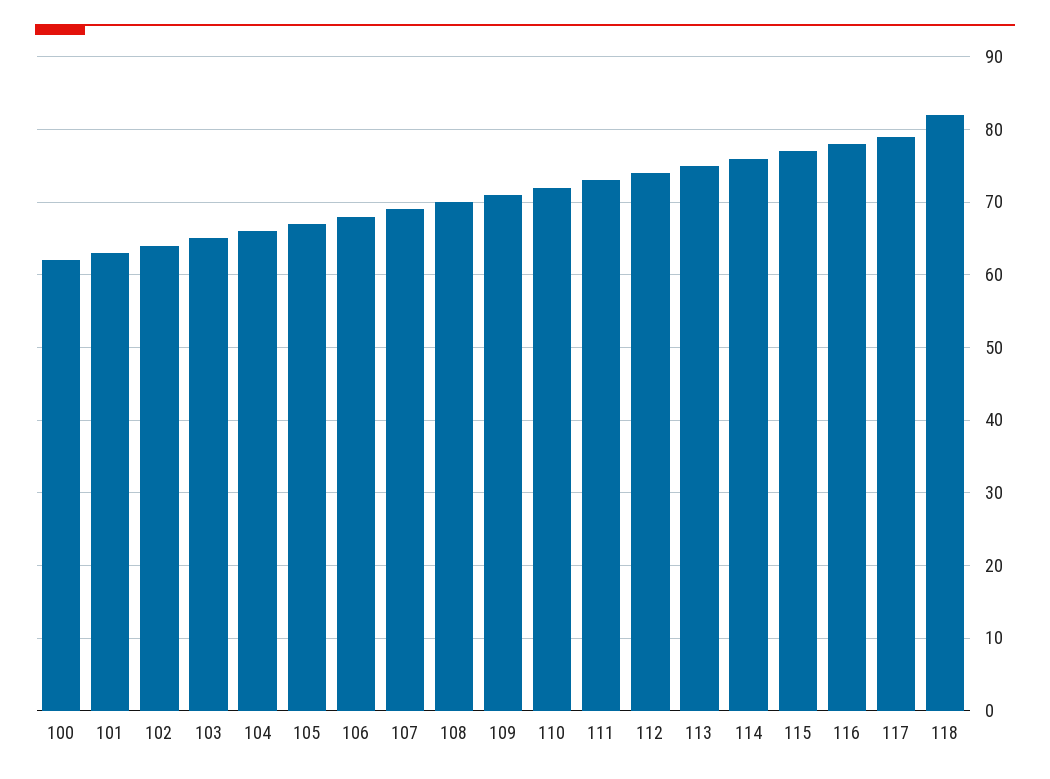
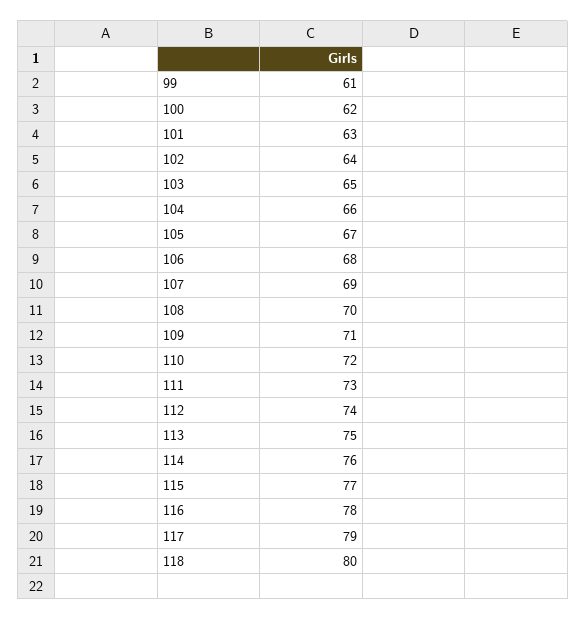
118: 82 -> 80
99: none -> 61

